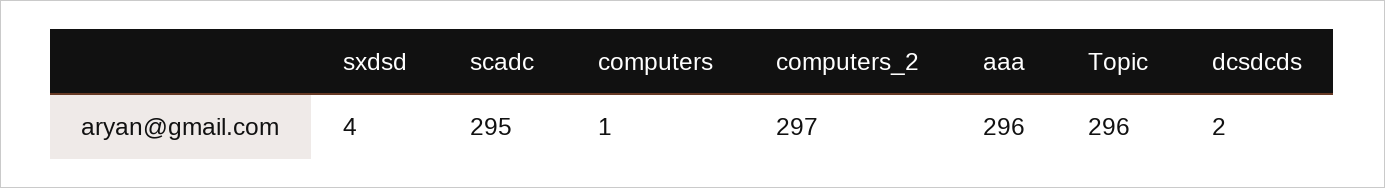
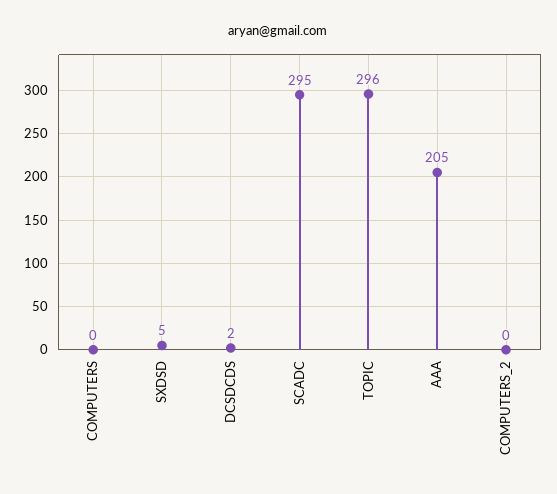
sxdsd: 4 -> 5
computers: 1 -> 0
computers_2: 297 -> 0
aaa: 296 -> 205

